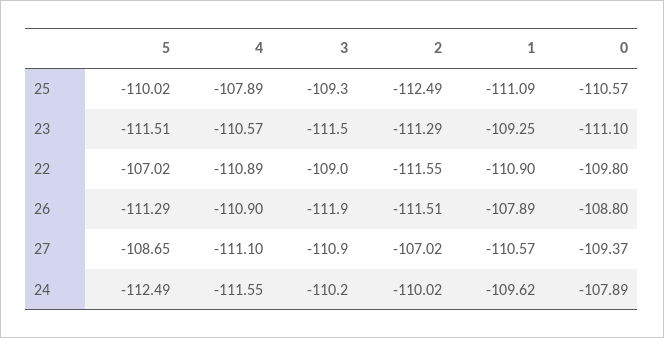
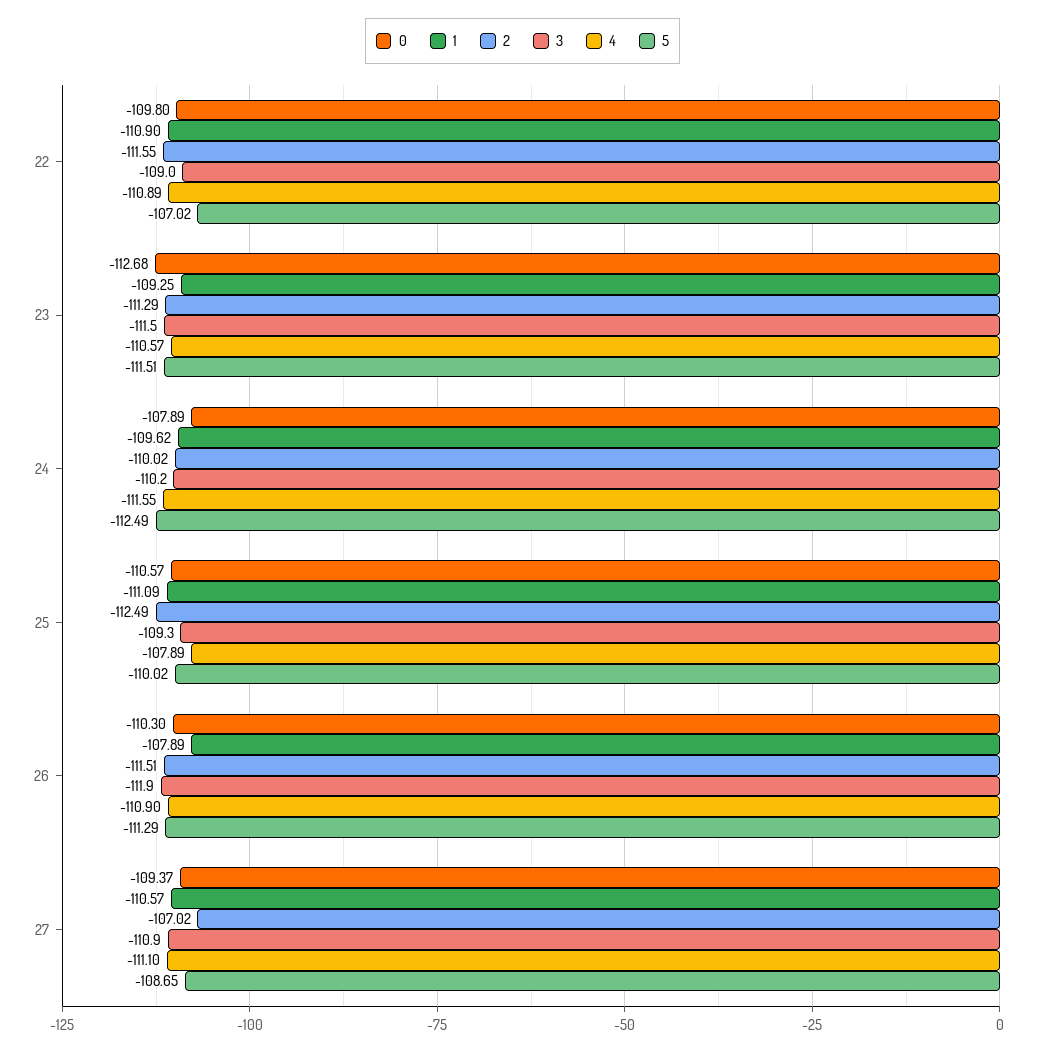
0, 23: -111.1 -> -112.68
0, 26: -108.8 -> -110.3

